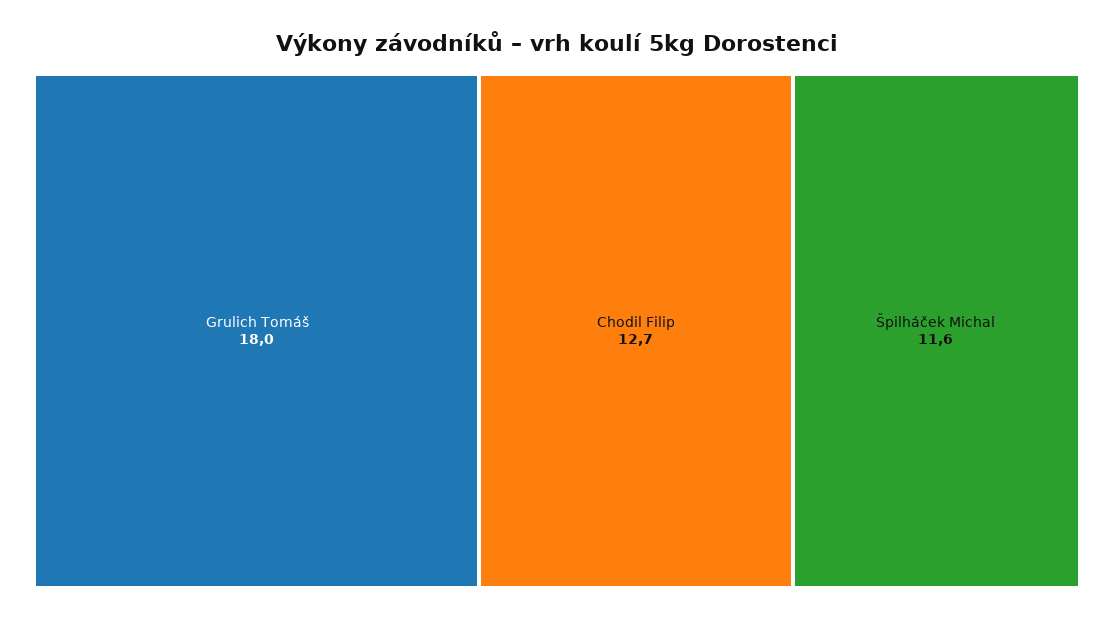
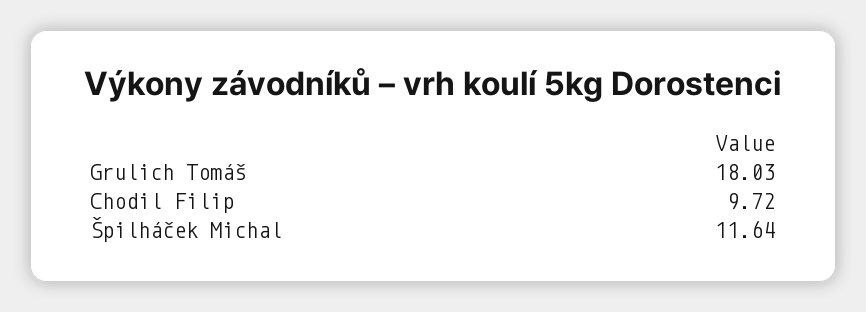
Chodil Filip: 12.7 -> 9.72

